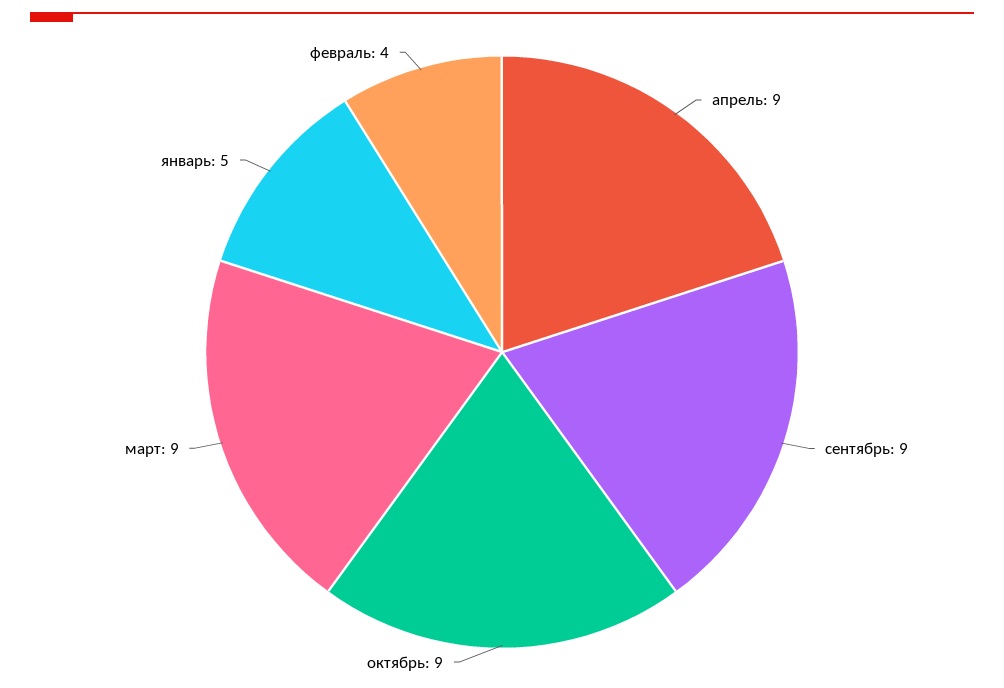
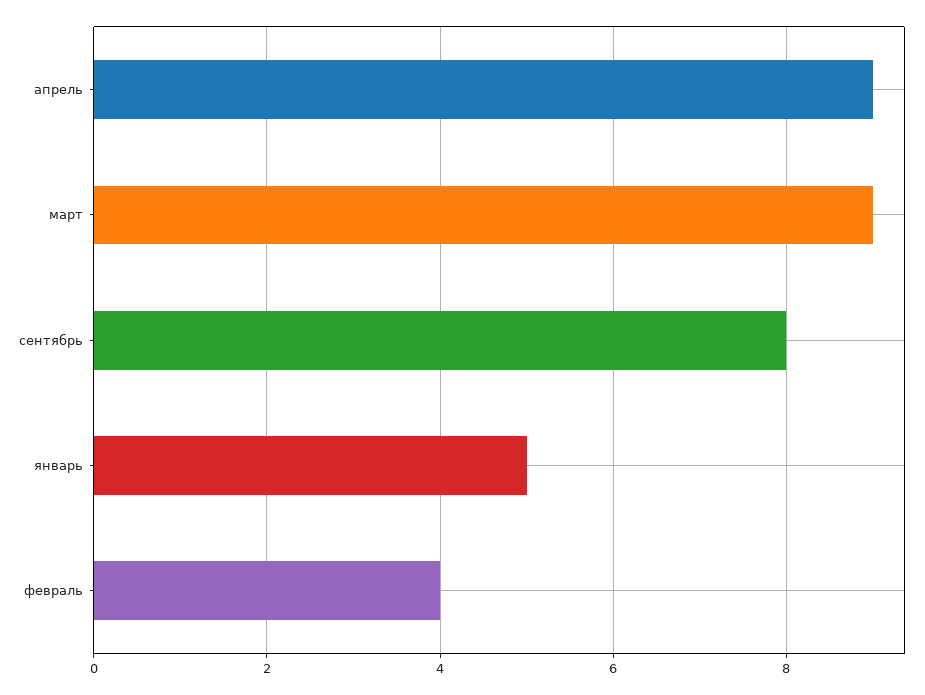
сентябрь: 9 -> 8
октябрь: 9 -> none

